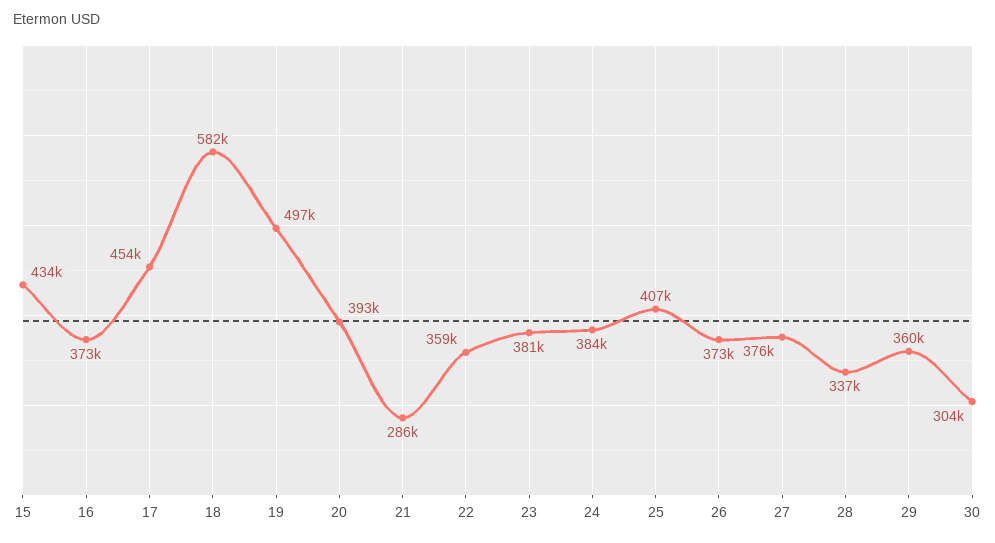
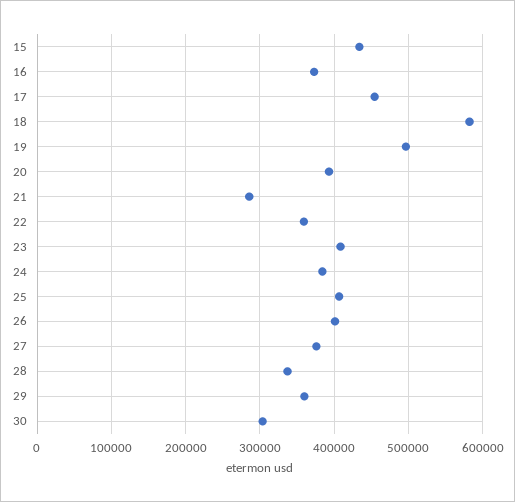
23: 381000 -> 410000
26: 373000 -> 400000

